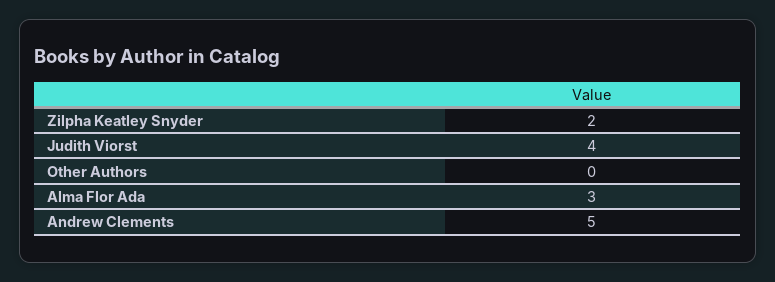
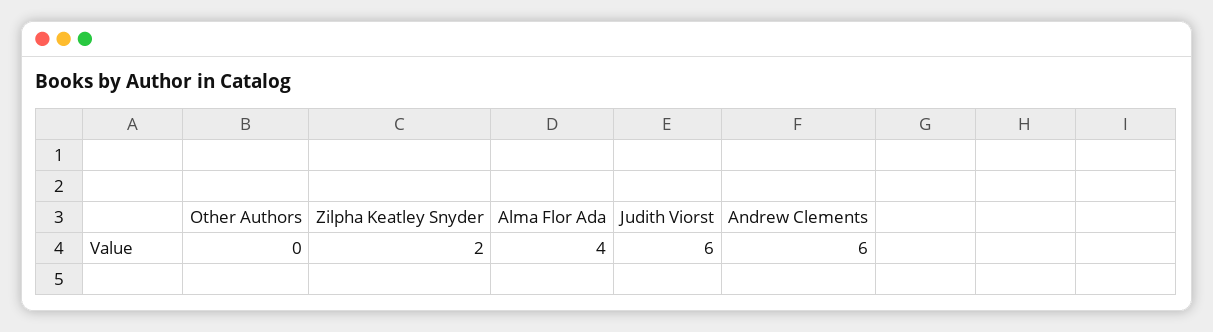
Judith Viorst: 4 -> 6
Alma Flor Ada: 3 -> 4
Andrew Clements: 5 -> 6

